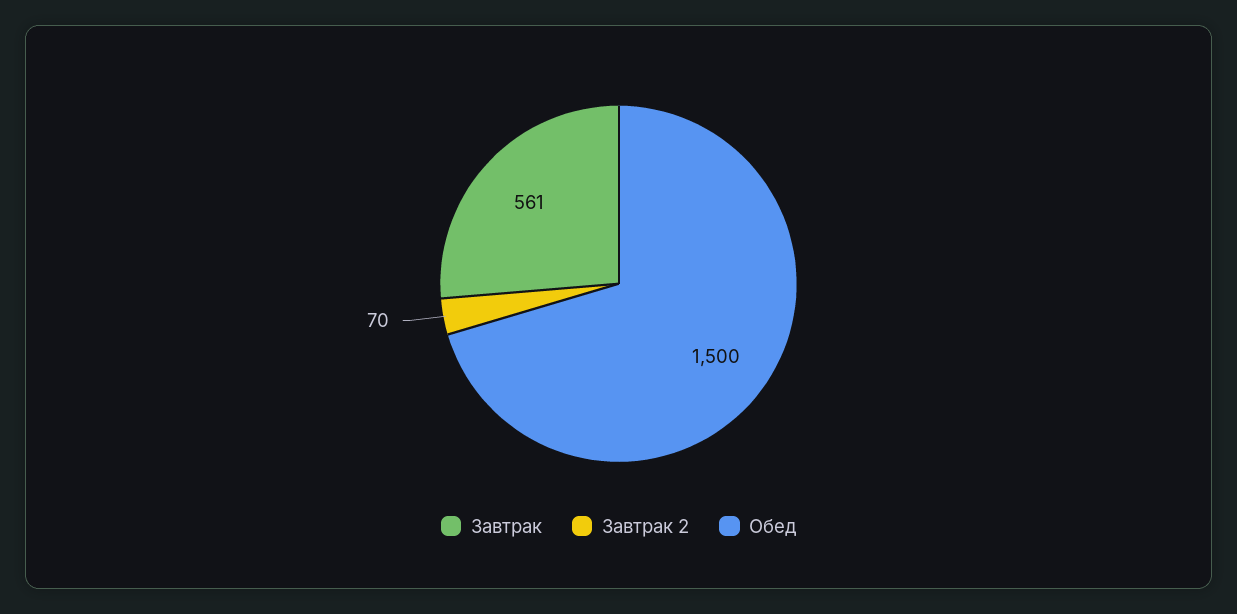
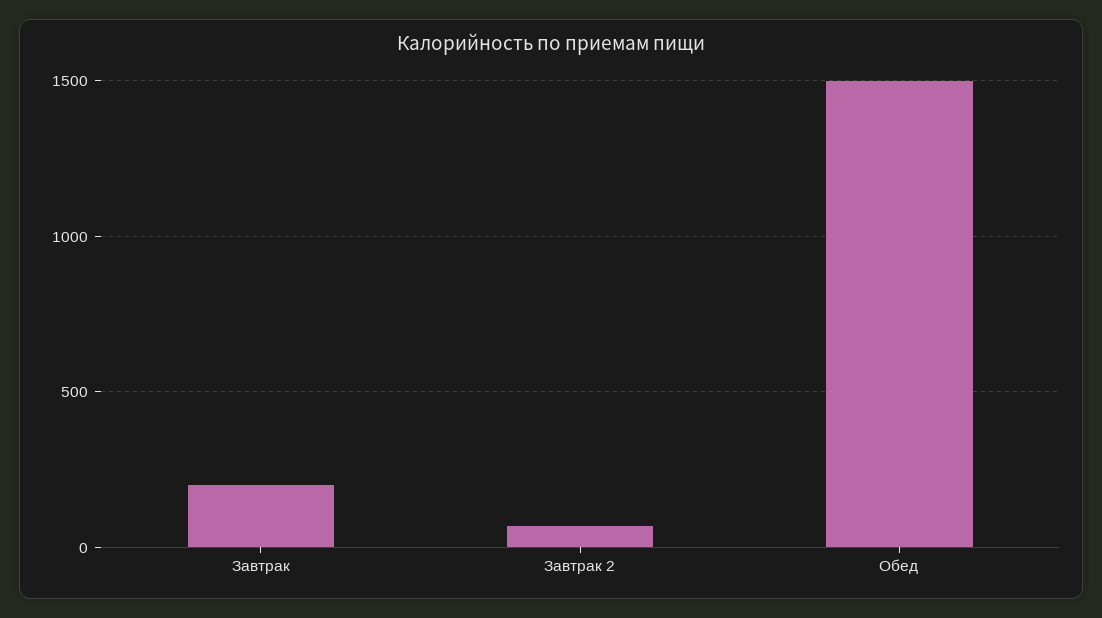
Завтрак: 561 -> 200

